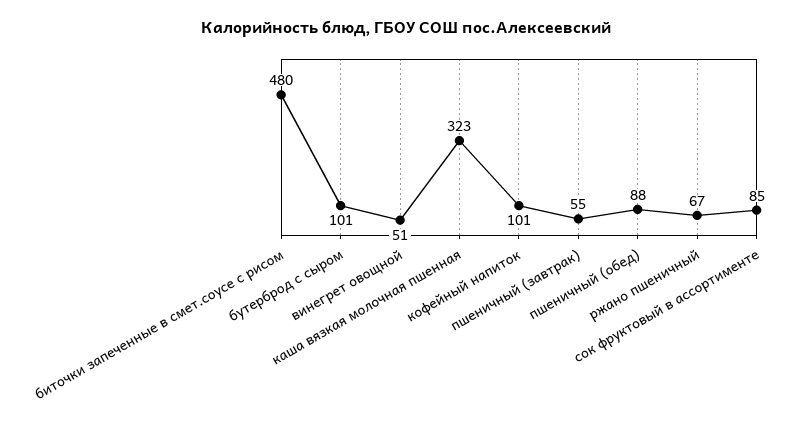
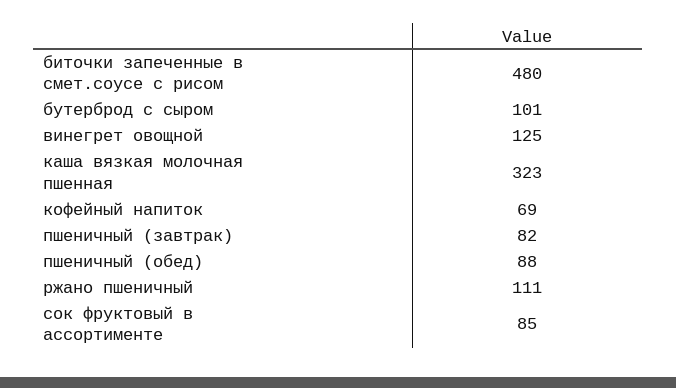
винегрет овощной: 51 -> 125
кофейный напиток: 101 -> 69
пшеничный (завтрак): 55 -> 82
ржано пшеничный: 67 -> 111

